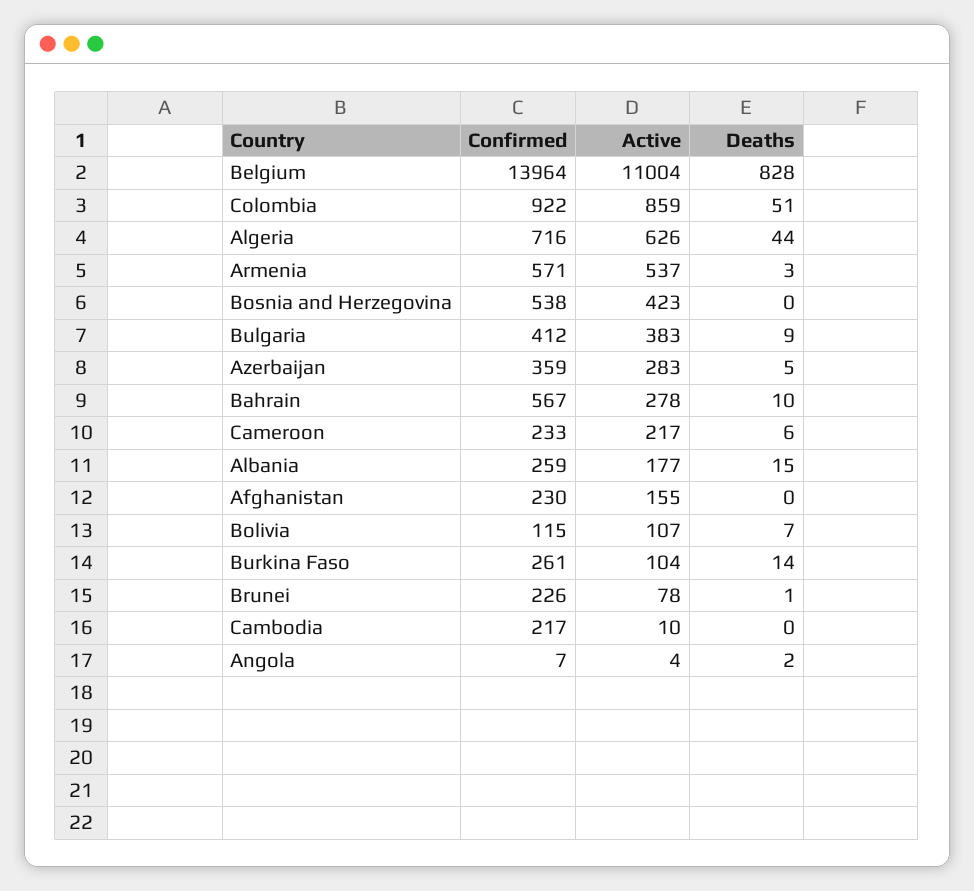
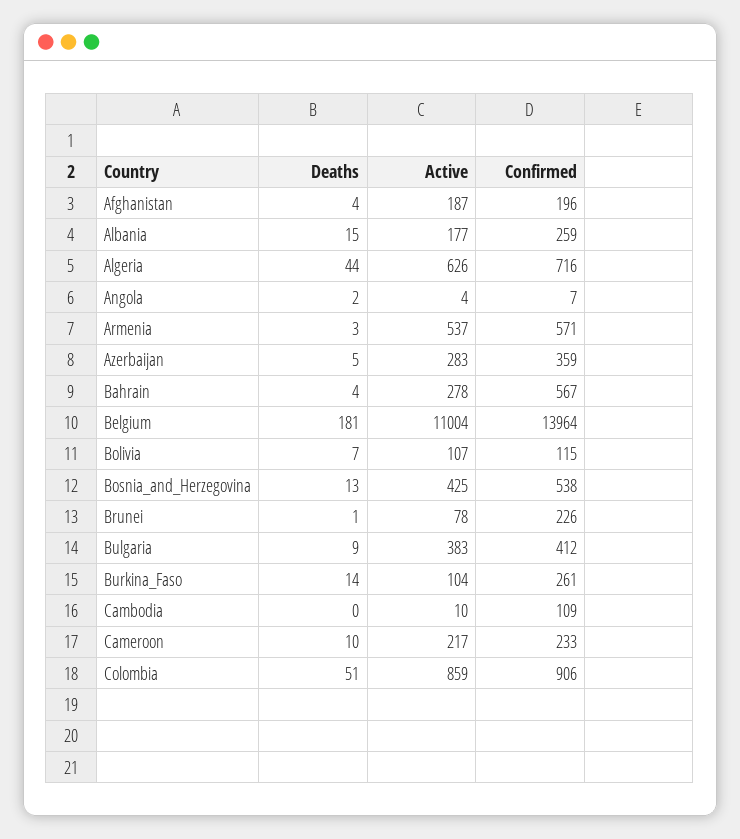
Deaths, Belgium: 828 -> 181
Confirmed, Colombia: 922 -> 906
Active, Bosnia and Herzegovina: 423 -> 425
Deaths, Bosnia and Herzegovina: 0 -> 13
Deaths, Bahrain: 10 -> 4
Deaths, Cameroon: 6 -> 10
Confirmed, Afghanistan: 230 -> 196
Active, Afghanistan: 155 -> 187
Deaths, Afghanistan: 0 -> 4
Confirmed, Cambodia: 217 -> 109

